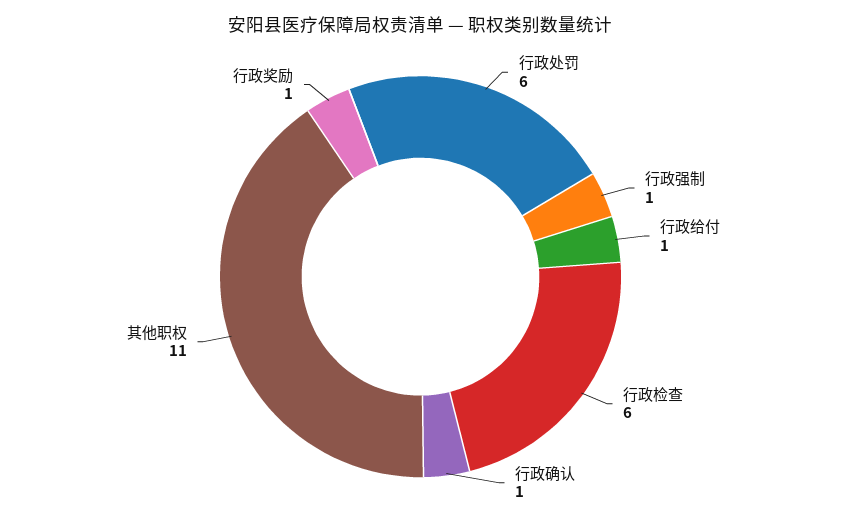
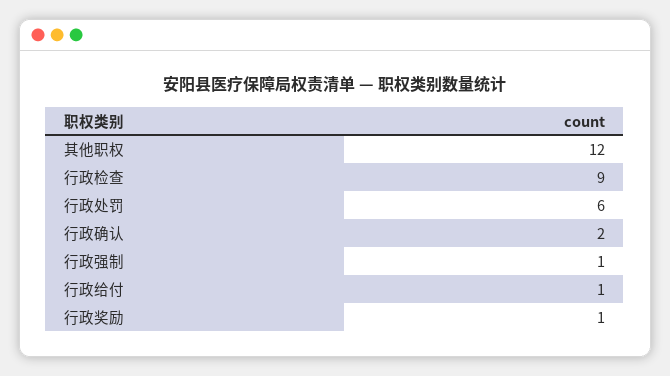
行政检查: 6 -> 9
行政确认: 1 -> 2
其他职权: 11 -> 12

